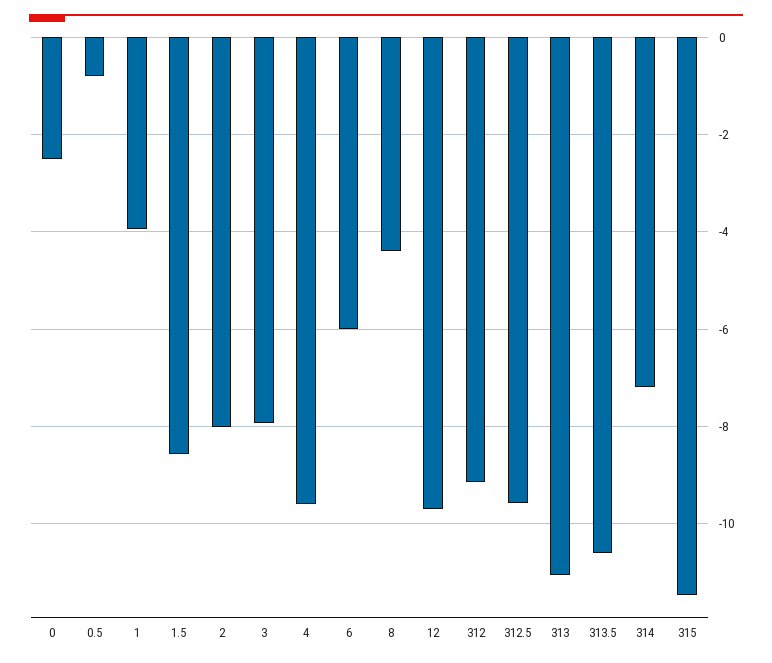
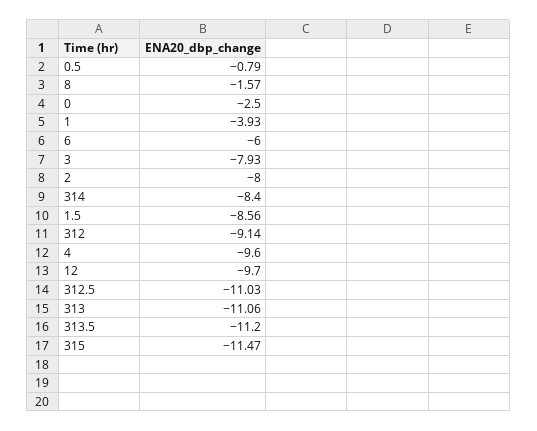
8: -4.4 -> -1.57
312.5: -9.6 -> -11.03
313.5: -10.6 -> -11.2
314: -7.2 -> -8.4

